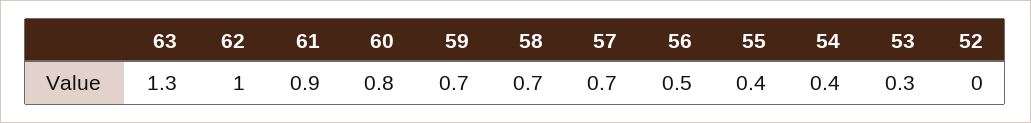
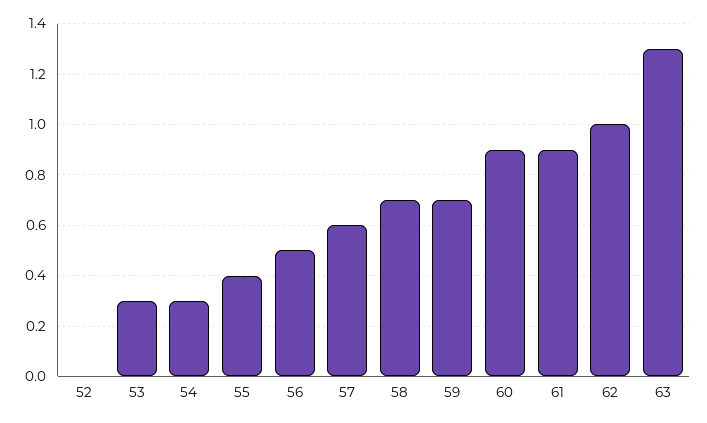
60: 0.8 -> 0.9
57: 0.7 -> 0.6
54: 0.4 -> 0.3

